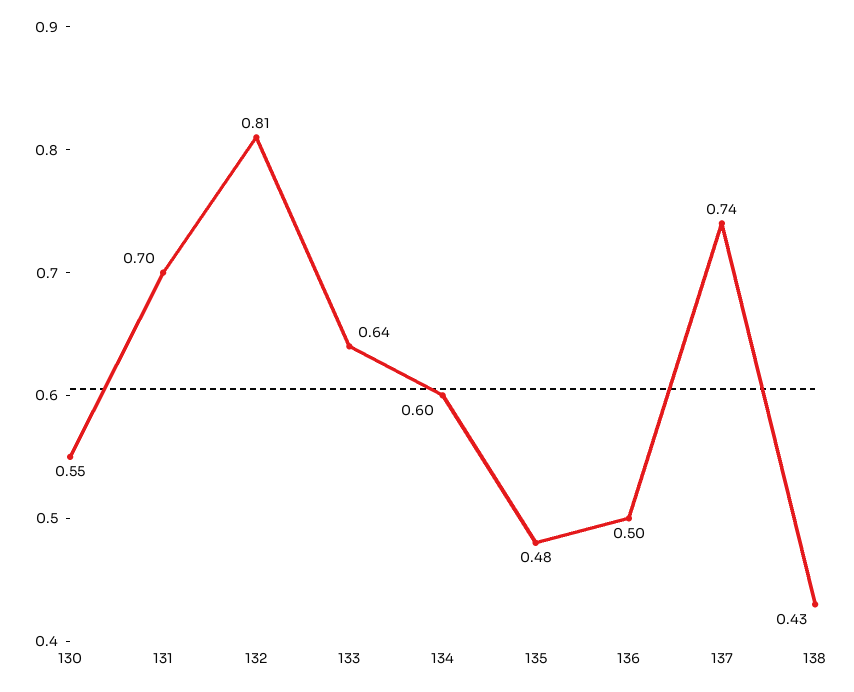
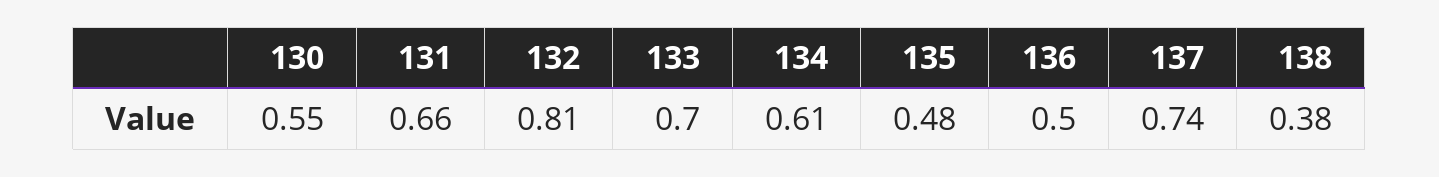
131: 0.7 -> 0.66
133: 0.64 -> 0.7
134: 0.6 -> 0.61
138: 0.43 -> 0.38

